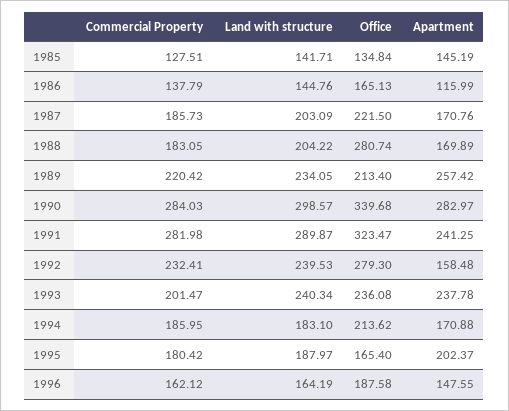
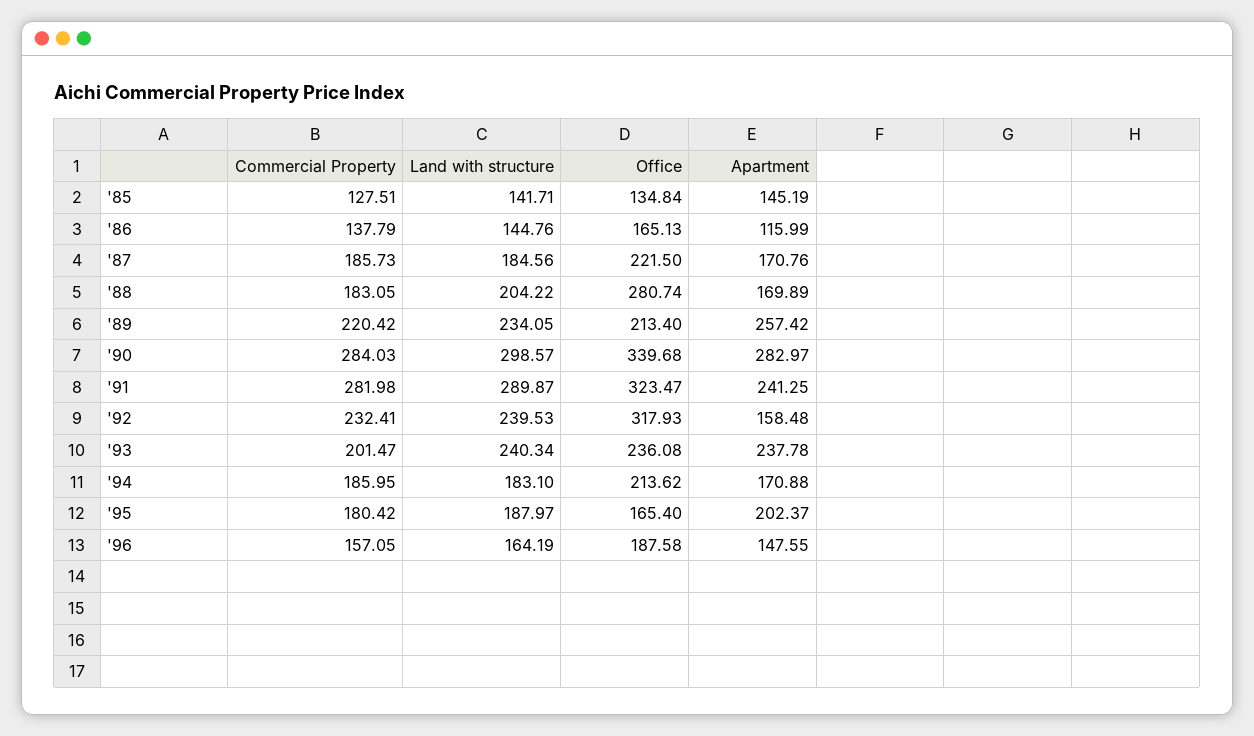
Land with structure, 1987: 203.09 -> 184.56
Office, 1992: 279.3 -> 317.93
Commercial Property, 1996: 162.12 -> 157.05

